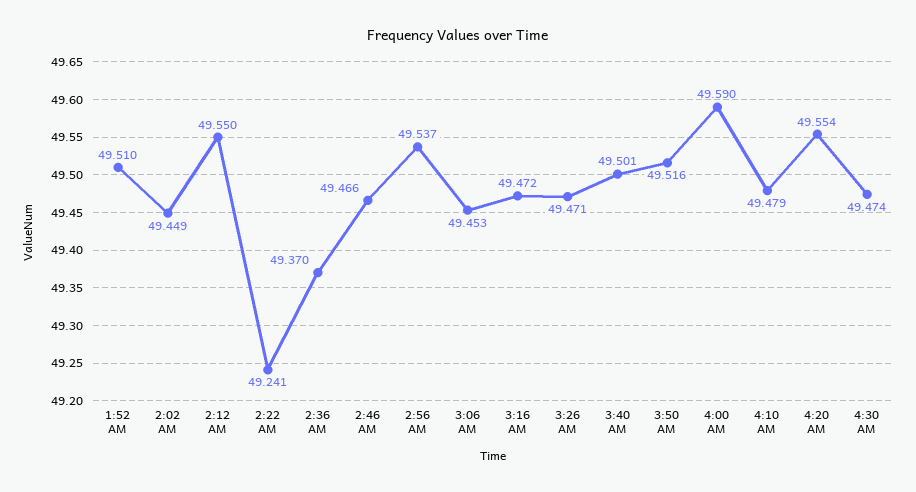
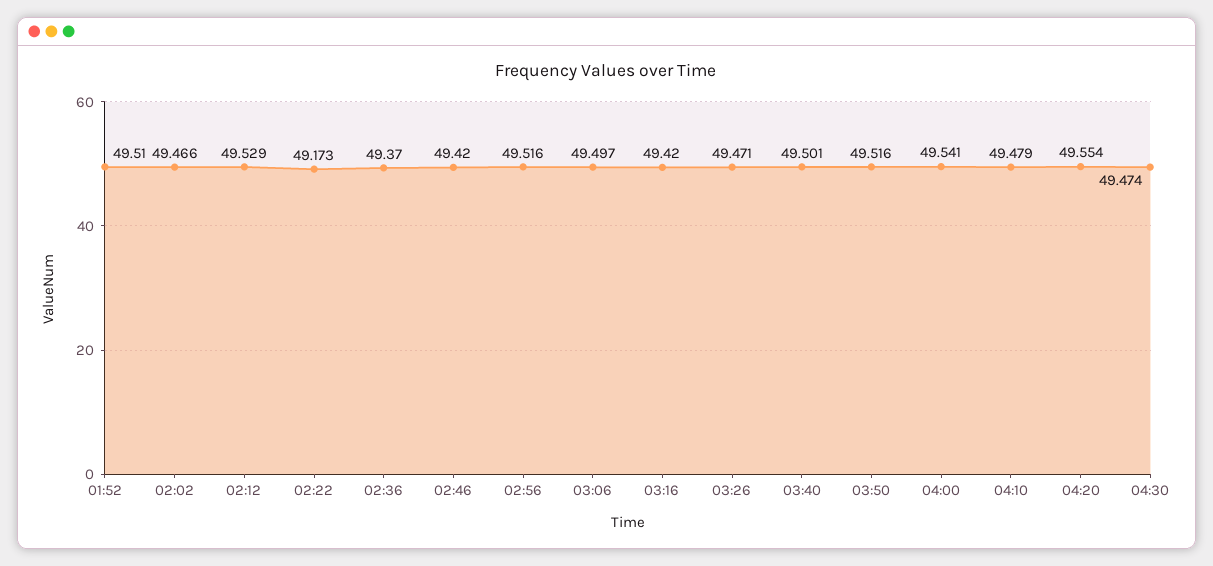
2:02 AM: 49.449 -> 49.466
2:12 AM: 49.55 -> 49.529
2:22 AM: 49.241 -> 49.173
2:46 AM: 49.466 -> 49.42
2:56 AM: 49.537 -> 49.516
3:06 AM: 49.453 -> 49.497
3:16 AM: 49.472 -> 49.42
4:00 AM: 49.59 -> 49.541

